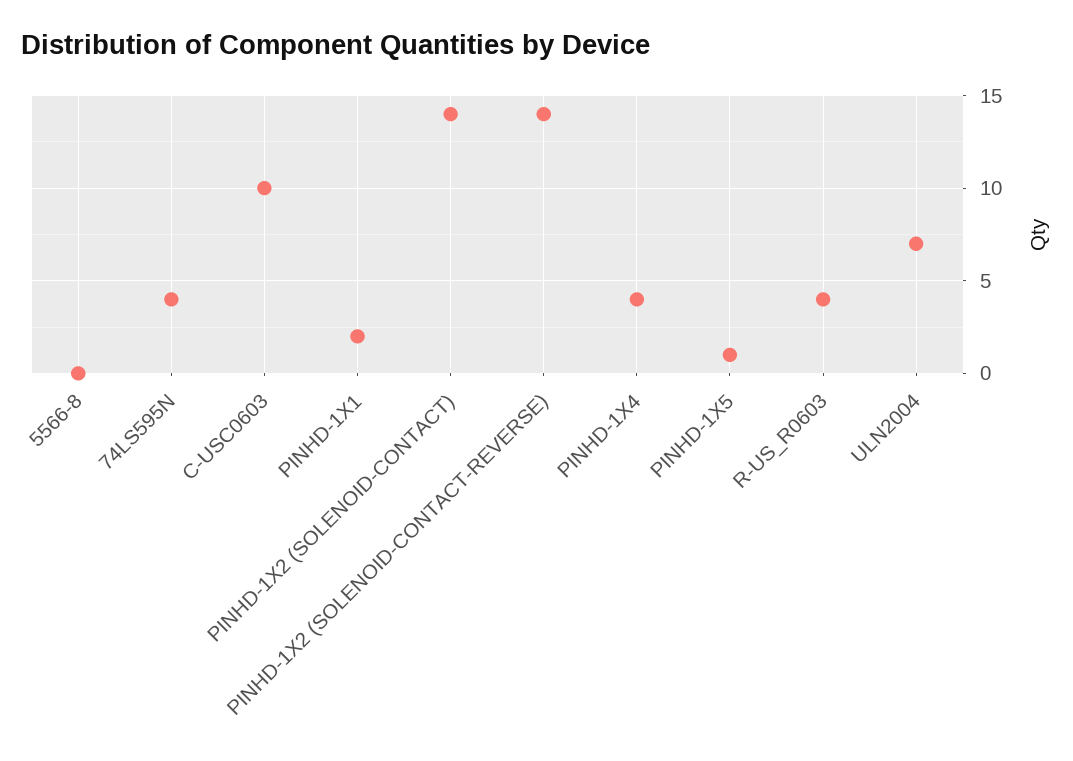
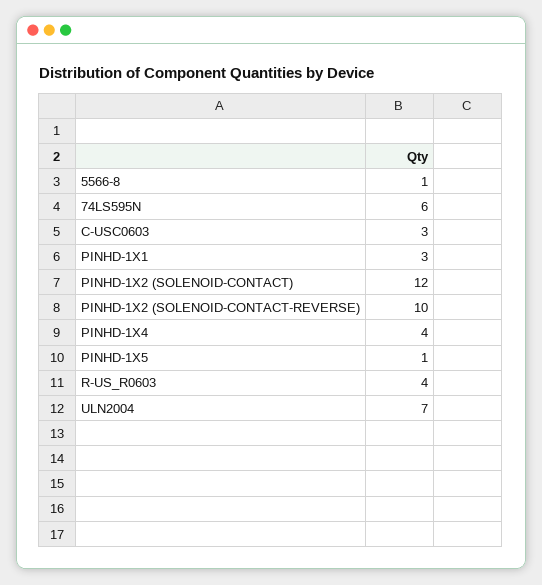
5566-8: 0 -> 1
74LS595N: 4 -> 6
C-USC0603: 10 -> 3
PINHD-1X1: 2 -> 3
PINHD-1X2 (SOLENOID-CONTACT): 14 -> 12
PINHD-1X2 (SOLENOID-CONTACT-REVERSE): 14 -> 10

